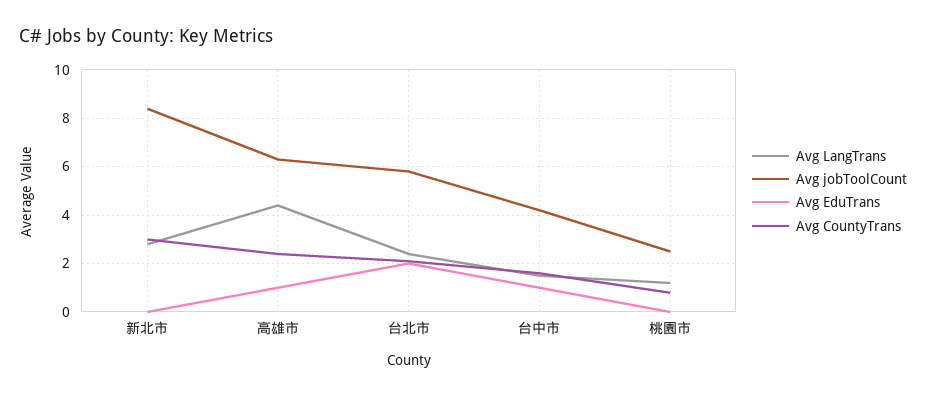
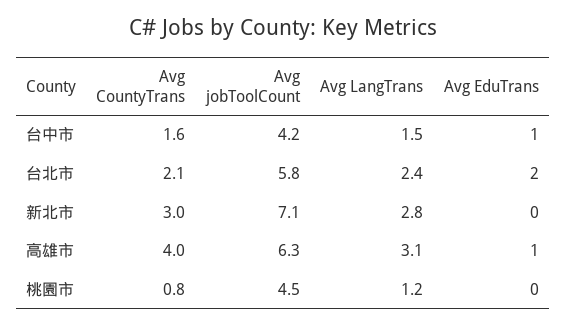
Avg jobToolCount, 新北市: 8.5 -> 7.1
Avg LangTrans, 高雄市: 4.5 -> 3.1
Avg CountyTrans, 高雄市: 2.5 -> 4
Avg jobToolCount, 桃園市: 2.5 -> 4.5

